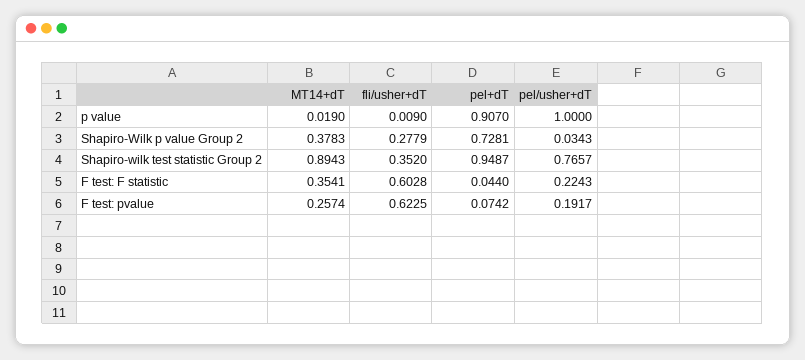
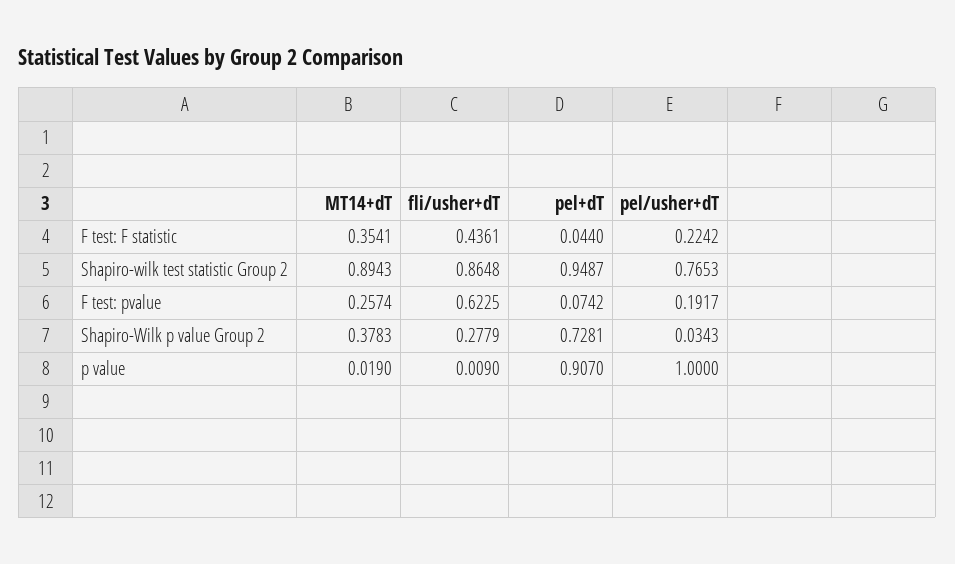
fli/usher+dT, Shapiro-wilk test statistic Group 2: 0.352 -> 0.8648
pel/usher+dT, Shapiro-wilk test statistic Group 2: 0.7657 -> 0.7653
fli/usher+dT, F test: F statistic: 0.6028 -> 0.4361
pel/usher+dT, F test: F statistic: 0.2243 -> 0.2242

